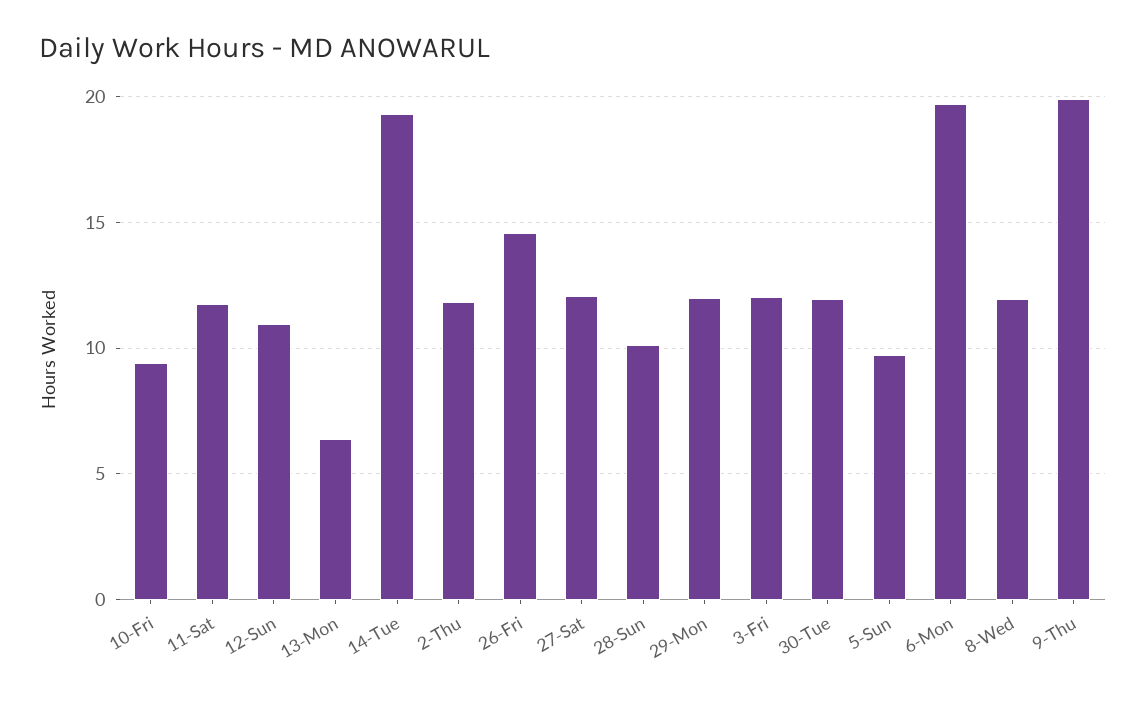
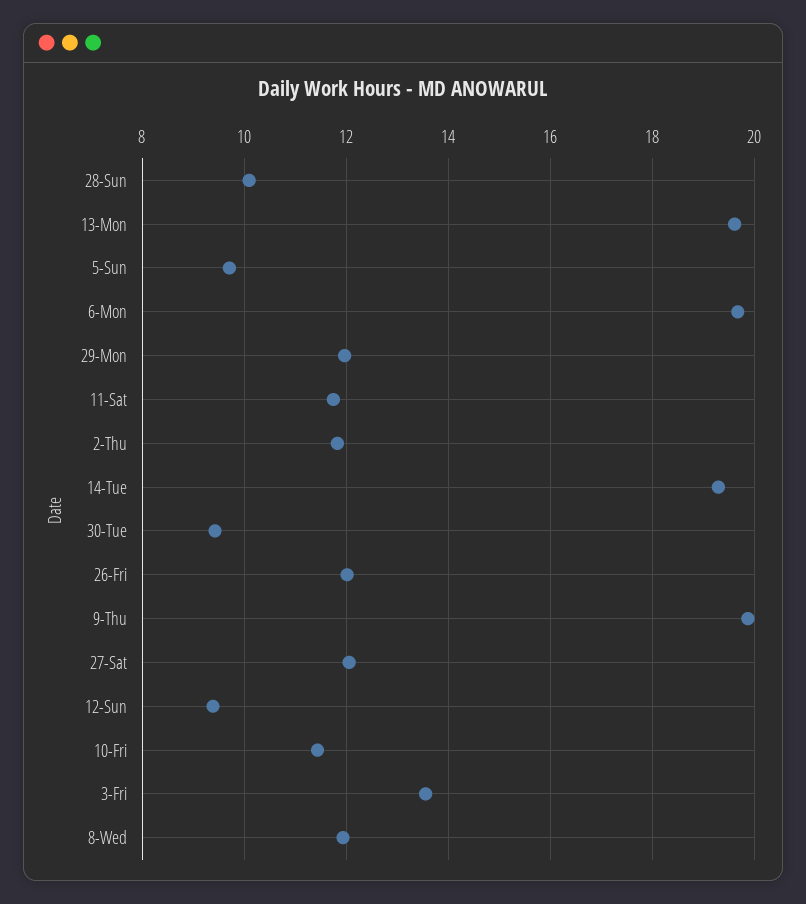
10-Fri: 9.5 -> 11.4
12-Sun: 11 -> 9.4
13-Mon: 6.5 -> 19.6
26-Fri: 14.5 -> 12
3-Fri: 12 -> 13.6
30-Tue: 12 -> 9.4

